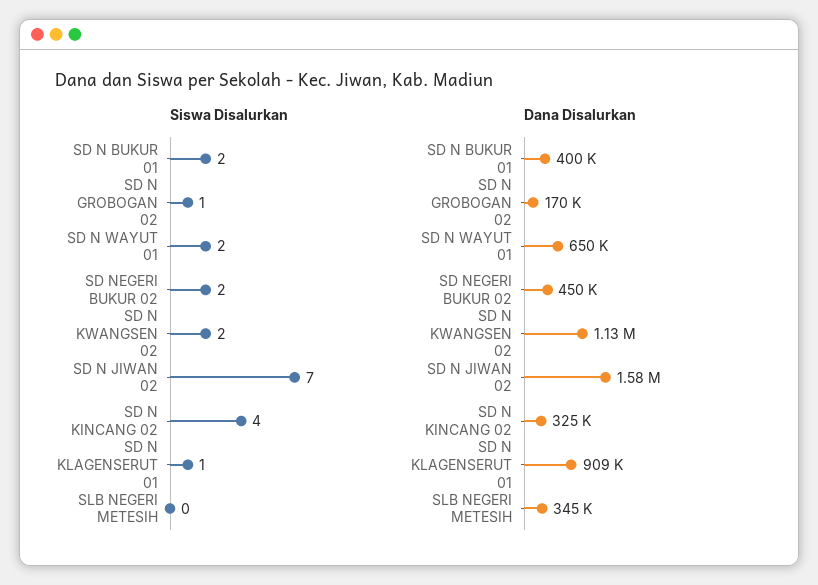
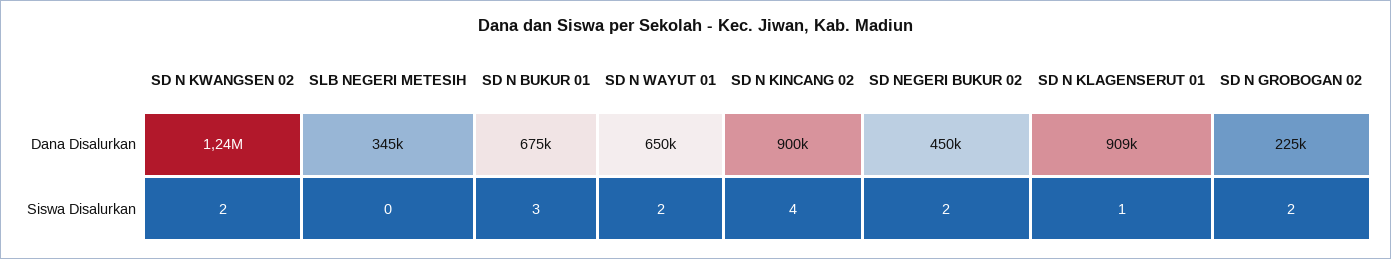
Siswa Disalurkan, SD N BUKUR 01: 2 -> 3
Siswa Disalurkan, SD N GROBOGAN 02: 1 -> 2
Siswa Disalurkan, SD N JIWAN 02: 7 -> none
Dana Disalurkan, SD N BUKUR 01: 400000 -> 675000
Dana Disalurkan, SD N GROBOGAN 02: 170000 -> 225000
Dana Disalurkan, SD N KWANGSEN 02: 1130000 -> 1240000
Dana Disalurkan, SD N JIWAN 02: 1580000 -> none
Dana Disalurkan, SD N KINCANG 02: 325000 -> 900000

